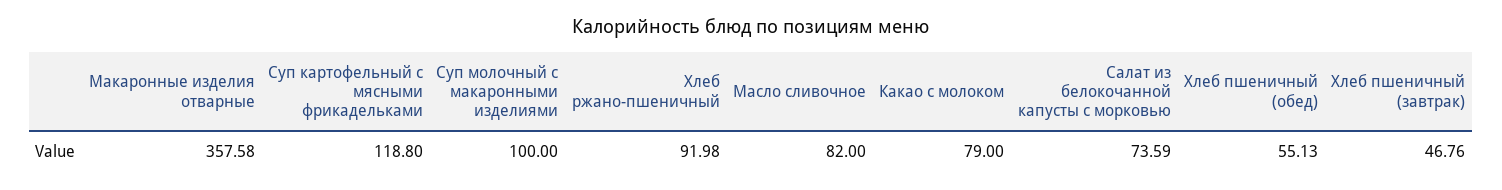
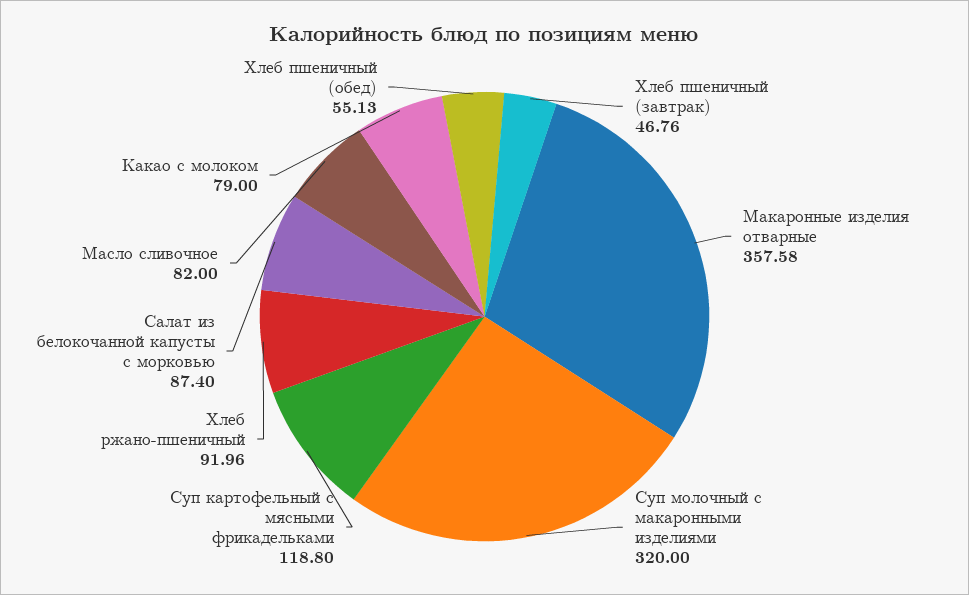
Суп молочный с макаронными изделиями: 100 -> 320
Хлеб ржано-пшеничный: 91.98 -> 91.96
Салат из белокочанной капусты с морковью: 73.59 -> 87.4

